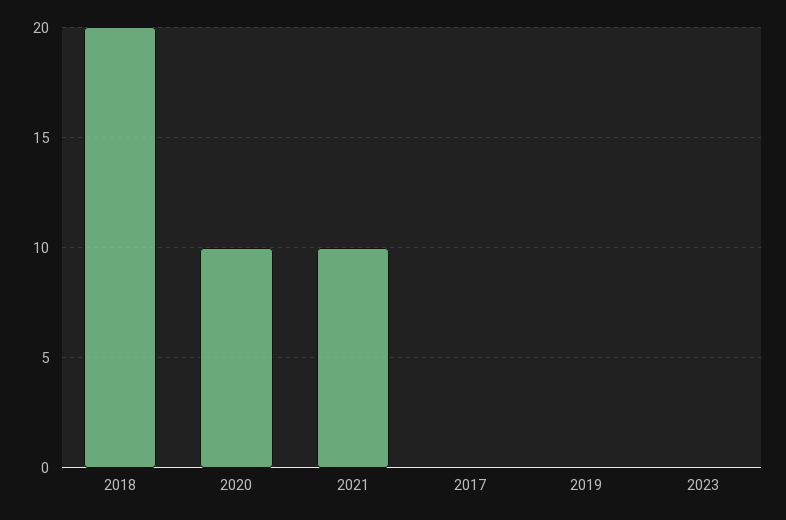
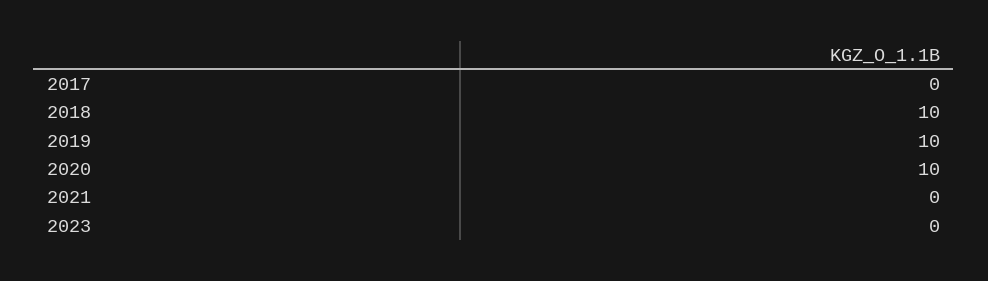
2018: 20 -> 10
2021: 10 -> 0
2019: 0 -> 10

